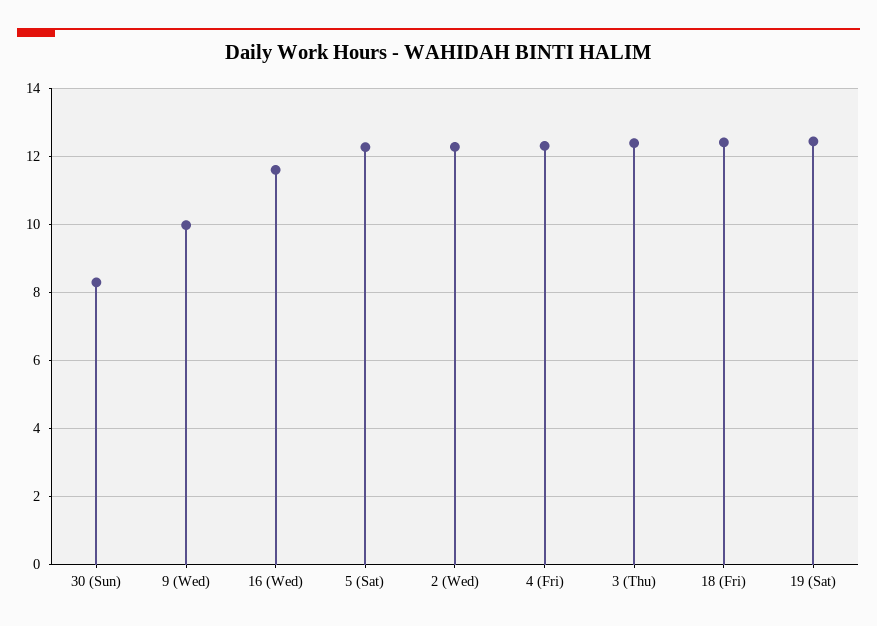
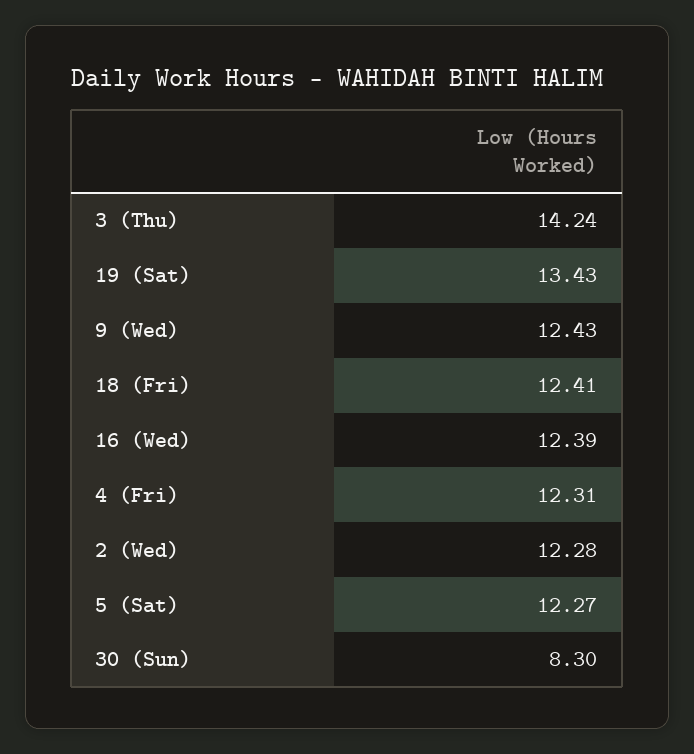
9 (Wed): 10 -> 12.43
16 (Wed): 11.6 -> 12.39
3 (Thu): 12.4 -> 14.24
19 (Sat): 12.4 -> 13.43

